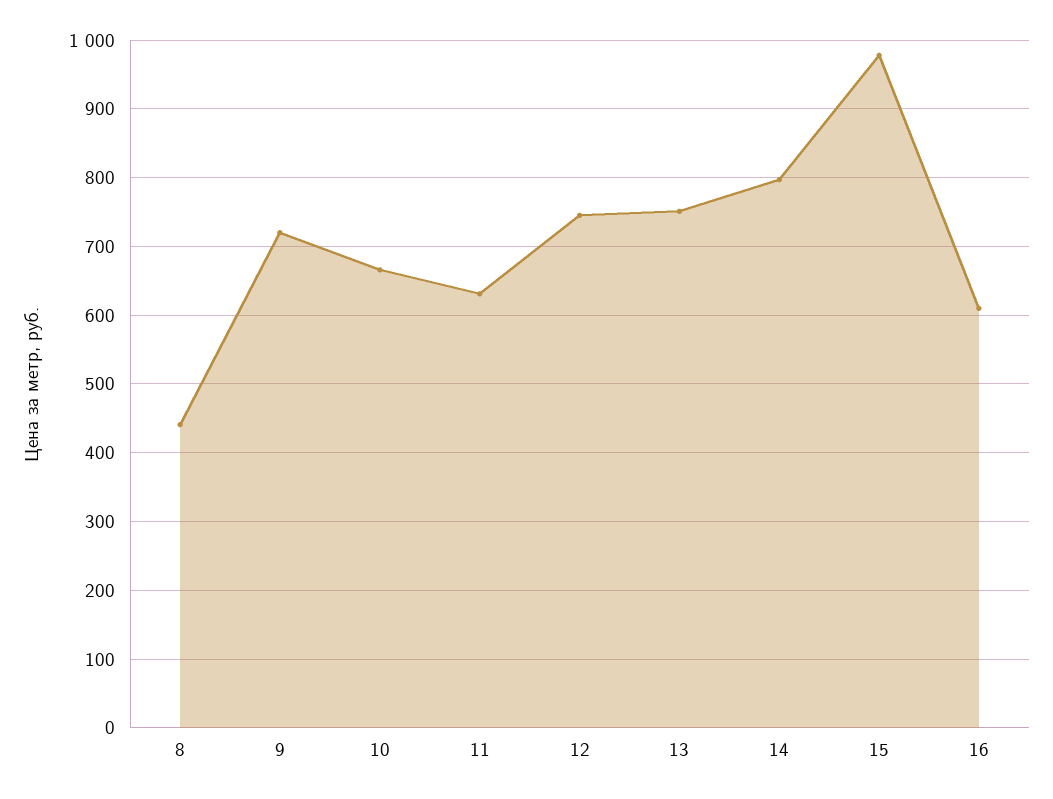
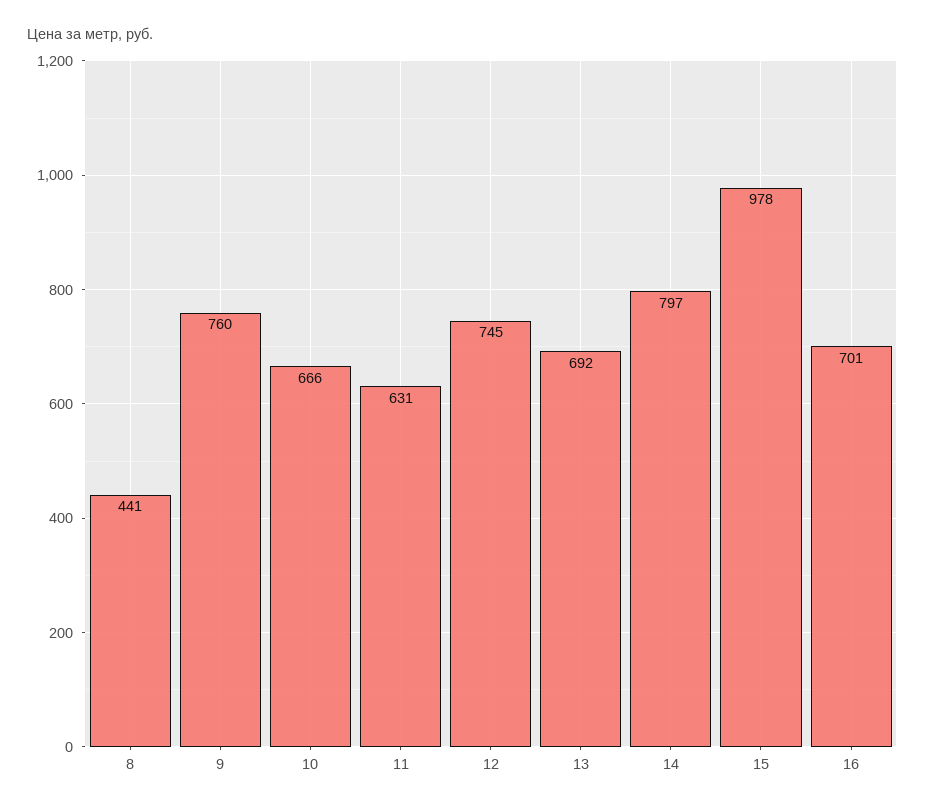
9: 720 -> 760
13: 750 -> 692
16: 610 -> 701

